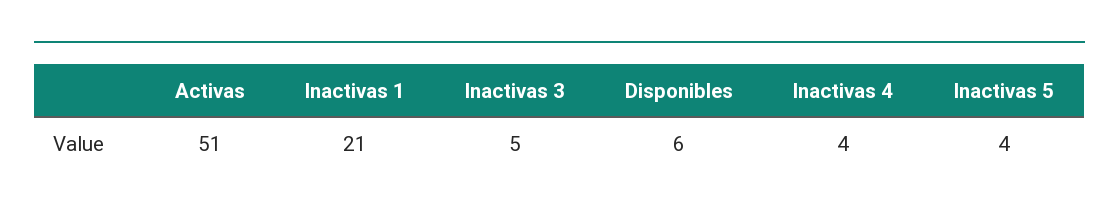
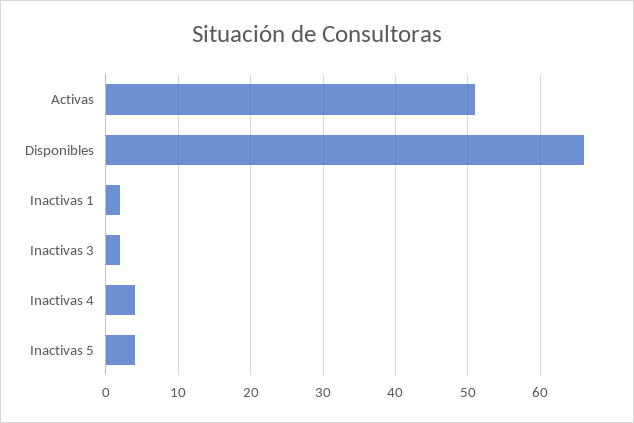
Inactivas 1: 21 -> 2
Inactivas 3: 5 -> 2
Disponibles: 6 -> 66

